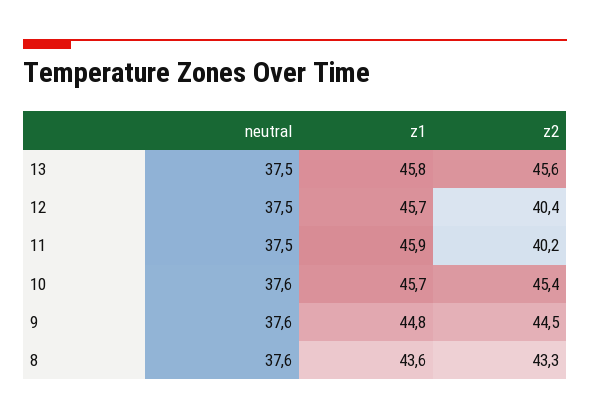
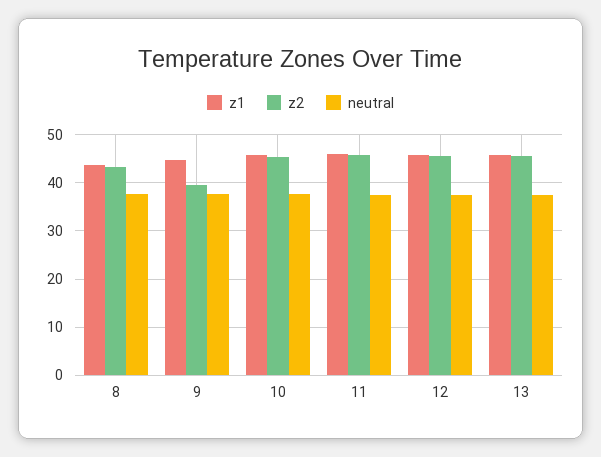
z2, 12: 40.4 -> 46
z2, 11: 40.2 -> 46
z2, 9: 44.5 -> 40

